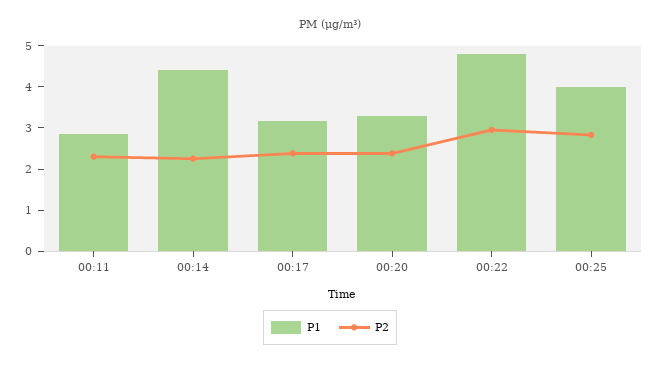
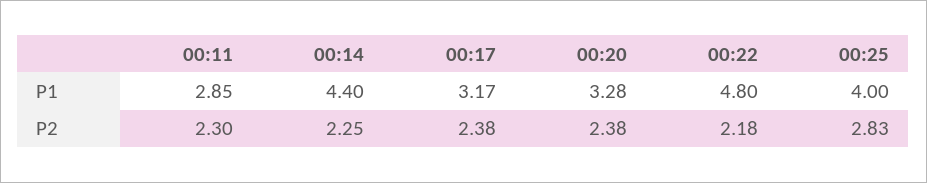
P2, 00:22: 3 -> 2.18

